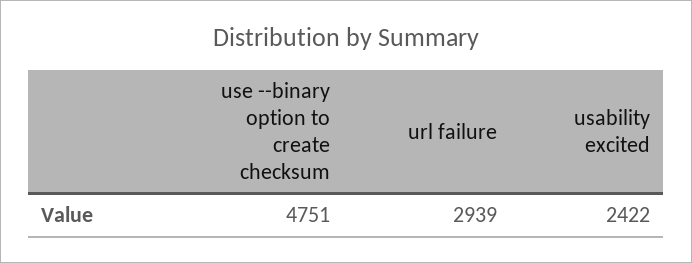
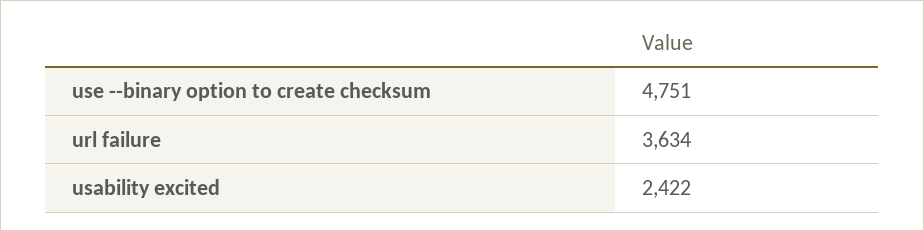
url failure: 2939 -> 3634

